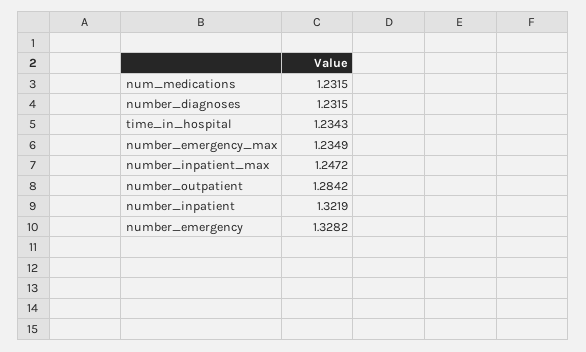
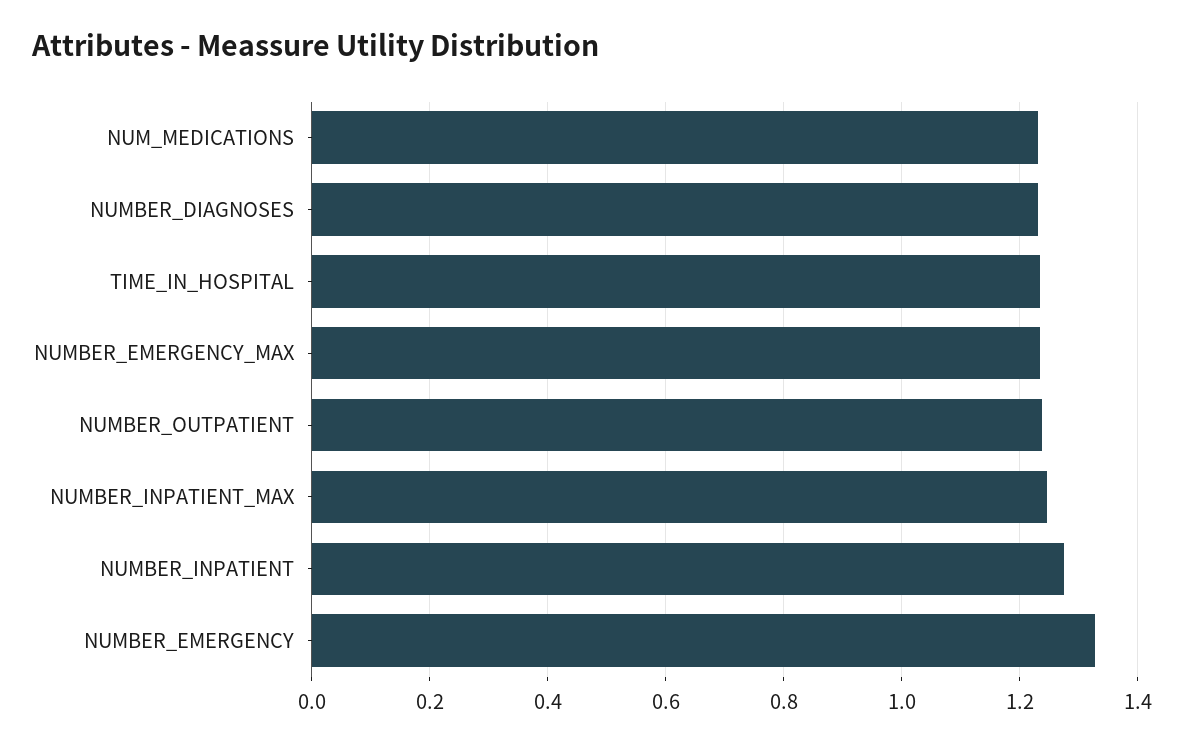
number_outpatient: 1.2842 -> 1.24
number_inpatient: 1.3219 -> 1.28

